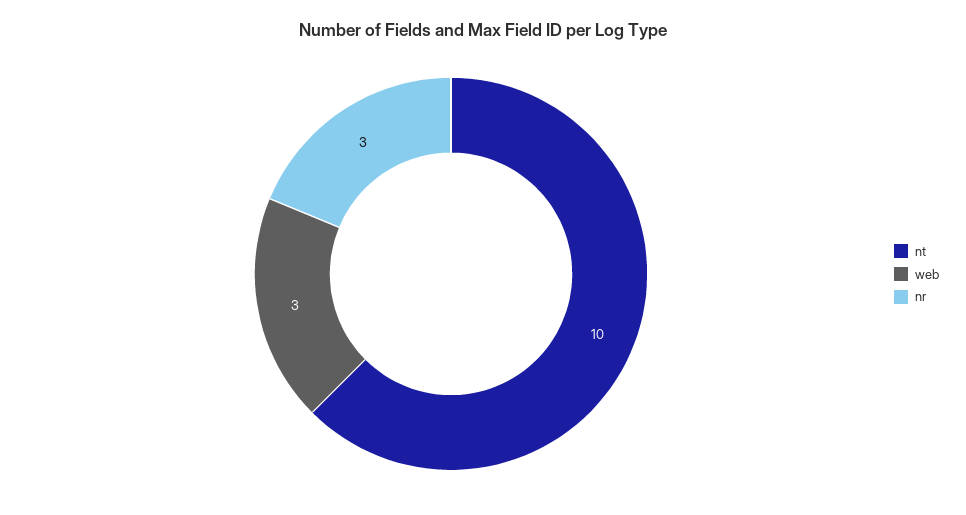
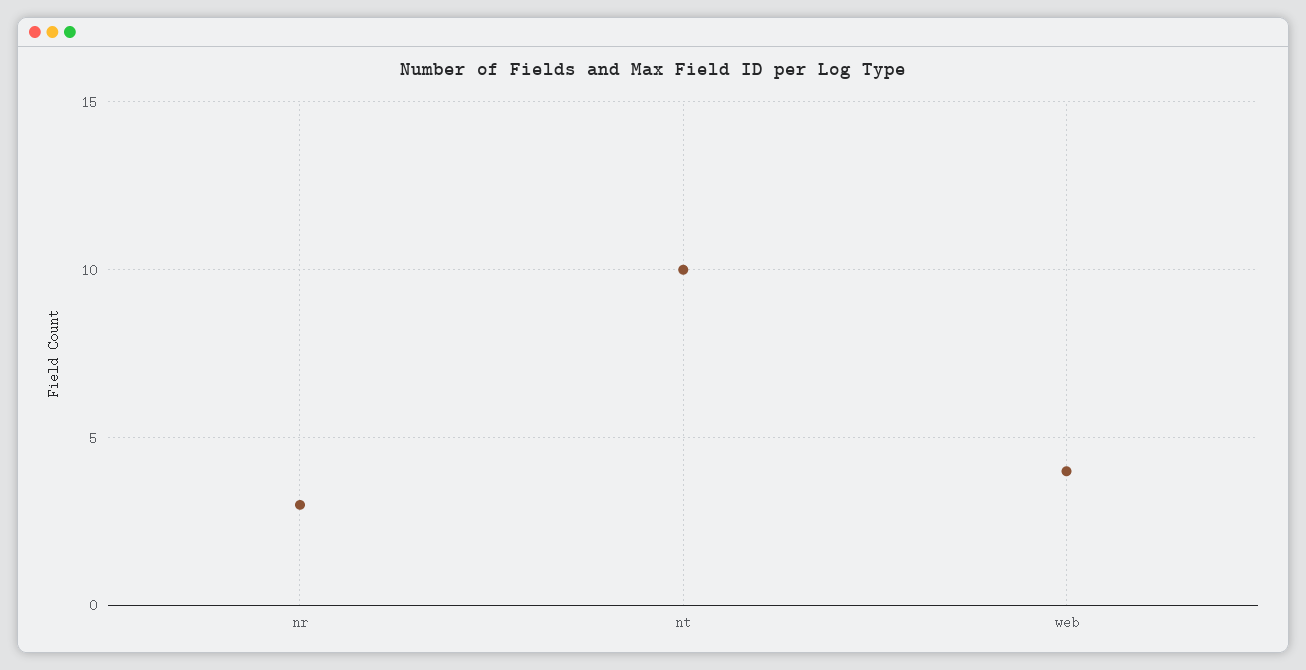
web: 3 -> 4

